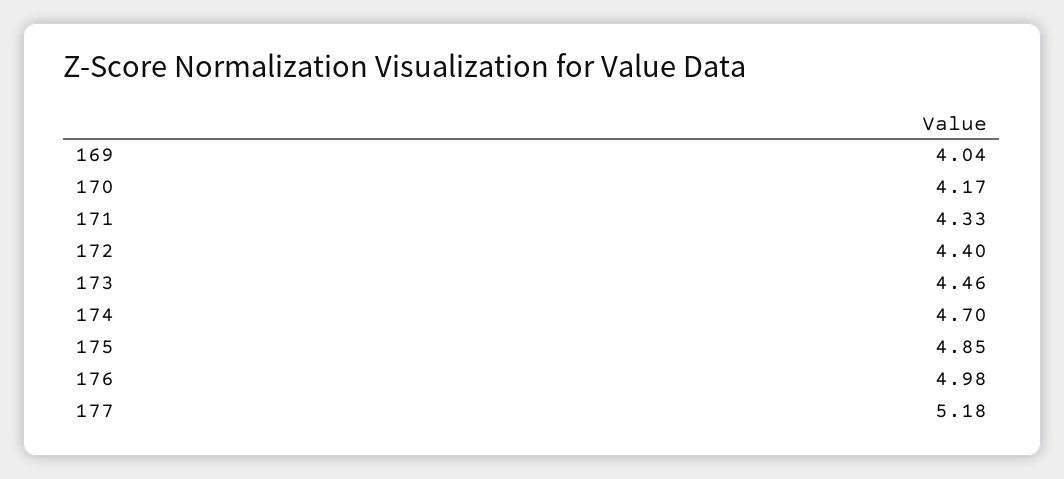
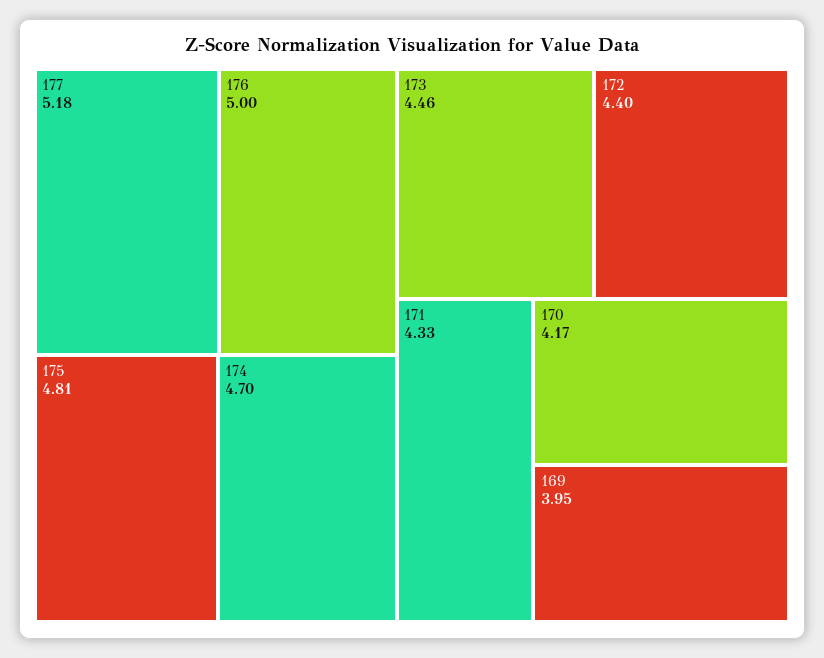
169: 4.04 -> 3.95
175: 4.85 -> 4.81
176: 4.98 -> 5

